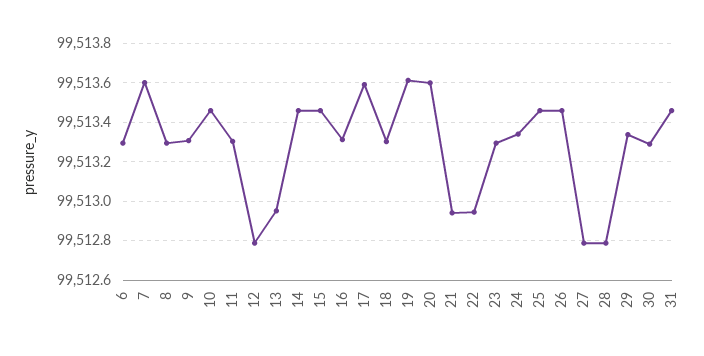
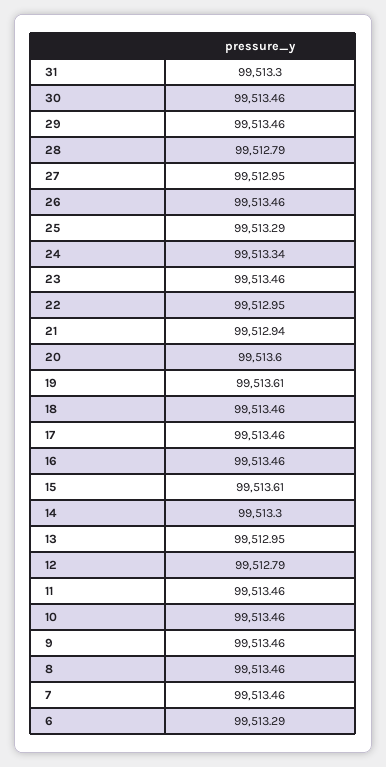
7: 99513.6 -> 99513.46
8: 99513.3 -> 99513.46
9: 99513.3 -> 99513.46
11: 99513.3 -> 99513.46
14: 99513.45 -> 99513.3
15: 99513.45 -> 99513.61
16: 99513.3 -> 99513.46
17: 99513.6 -> 99513.46
18: 99513.3 -> 99513.46
23: 99513.3 -> 99513.46
25: 99513.45 -> 99513.29
27: 99512.8 -> 99512.95
29: 99513.35 -> 99513.46
30: 99513.3 -> 99513.46
31: 99513.45 -> 99513.3

